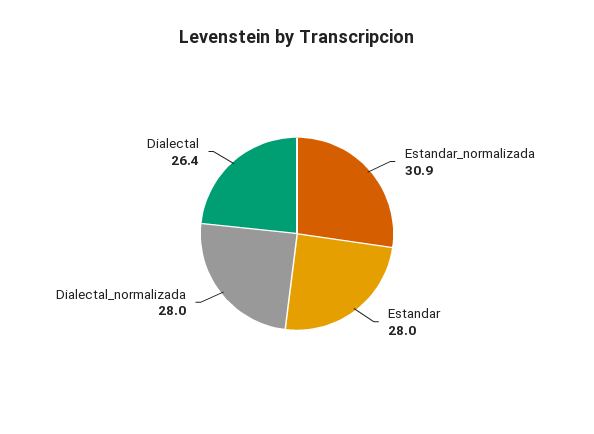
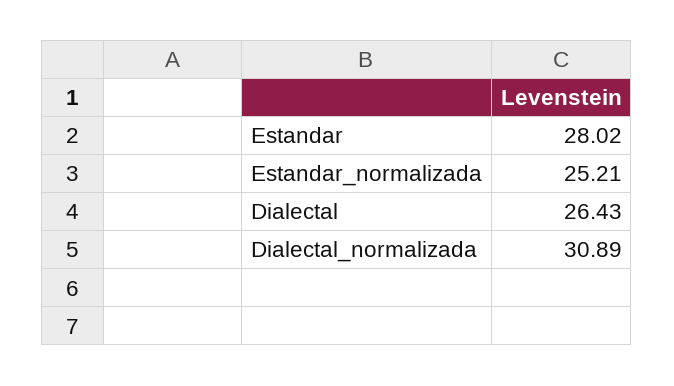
Estandar_normalizada: 30.9 -> 25.21
Dialectal_normalizada: 28 -> 30.89

